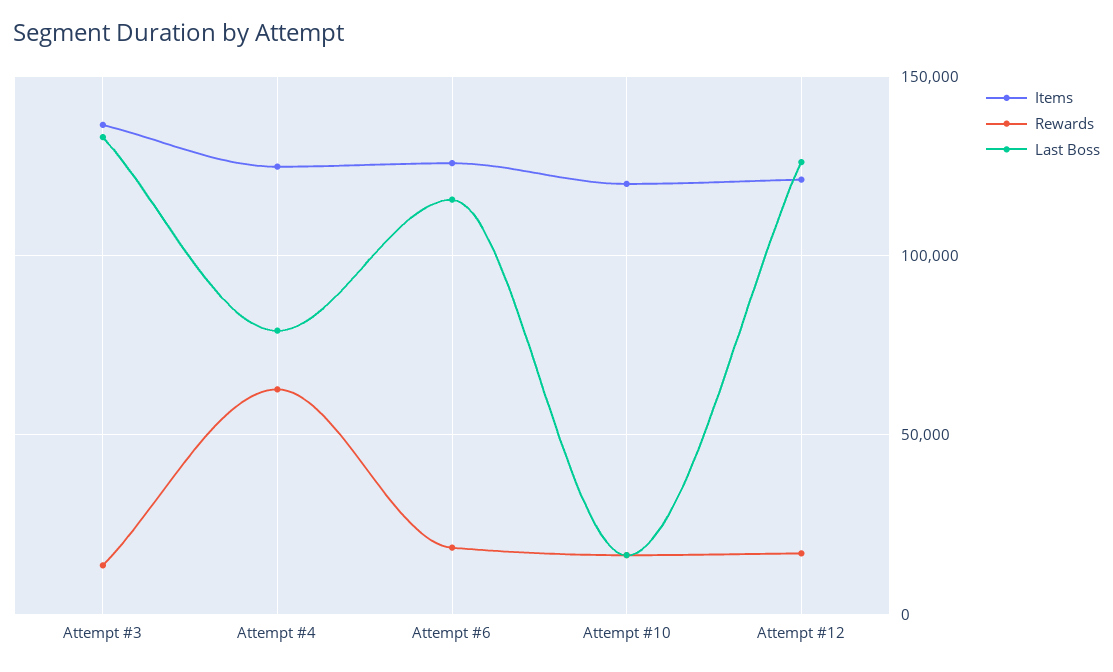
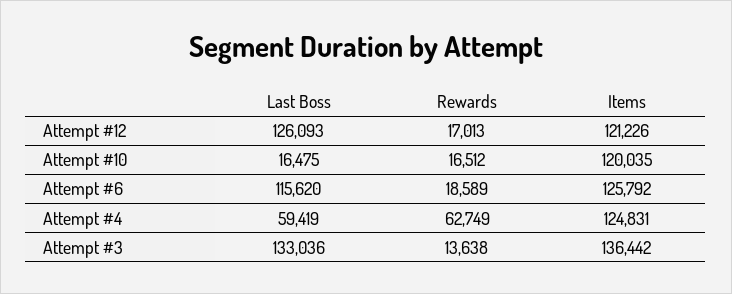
Last Boss, Attempt #4: 80000 -> 59419

